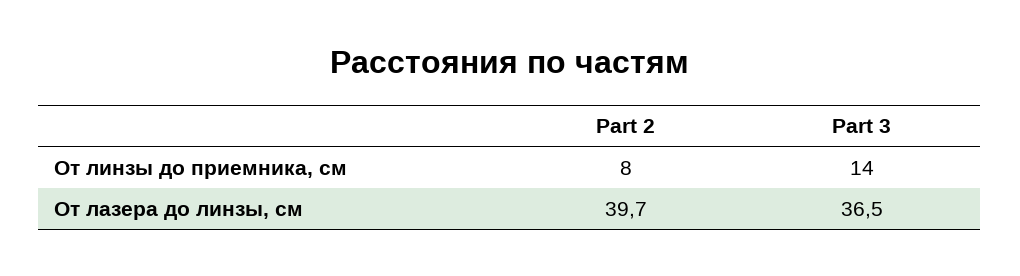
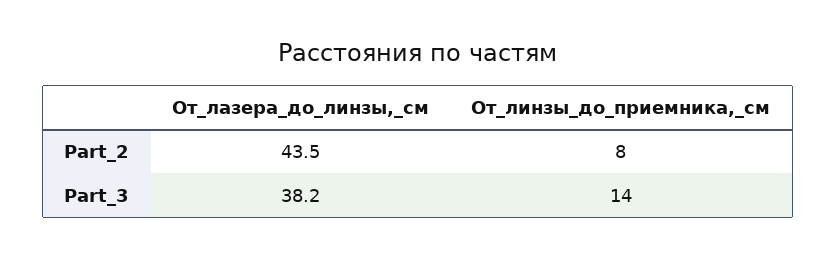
Part 2, От лазера до линзы, см: 39.7 -> 43.5
Part 3, От лазера до линзы, см: 36.5 -> 38.2

